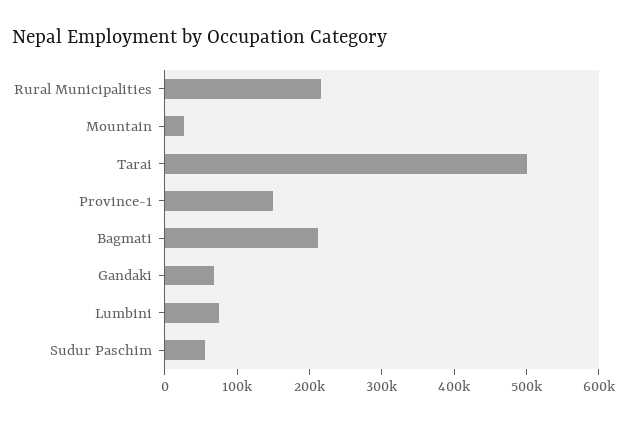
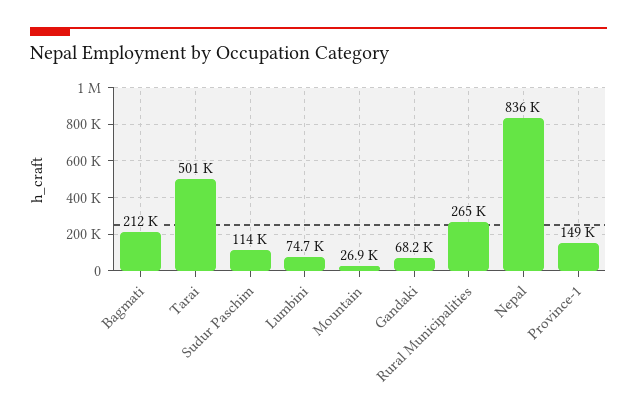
Rural Municipalities: 220000 -> 265000
Sudur Paschim: 60000 -> 114000
Nepal: none -> 836000

